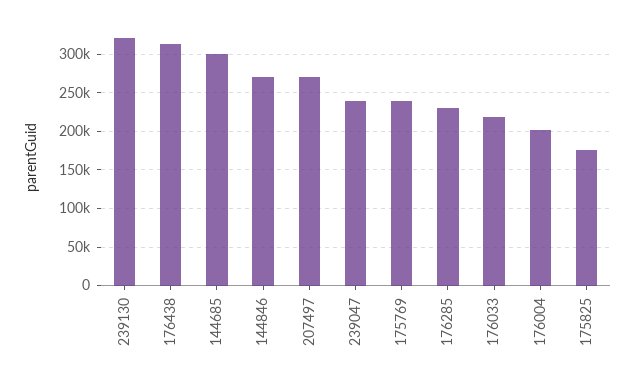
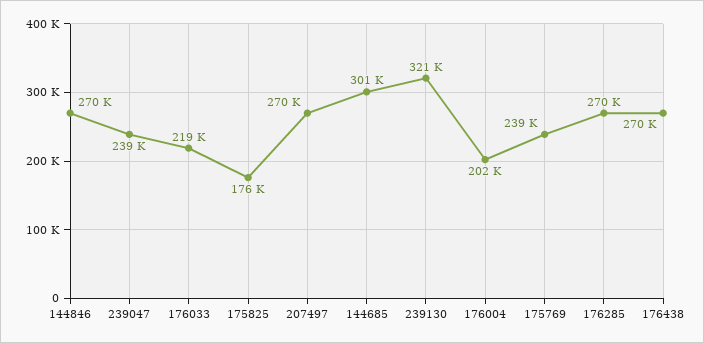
176438: 310000 -> 270000
176285: 230000 -> 270000

